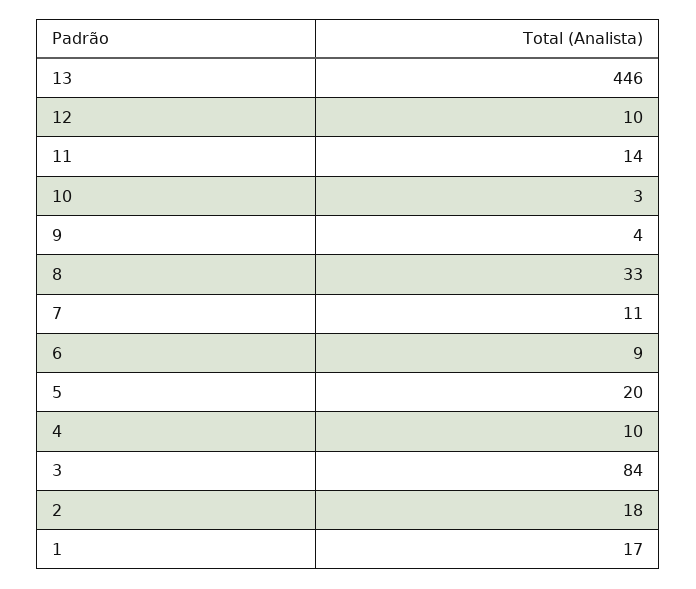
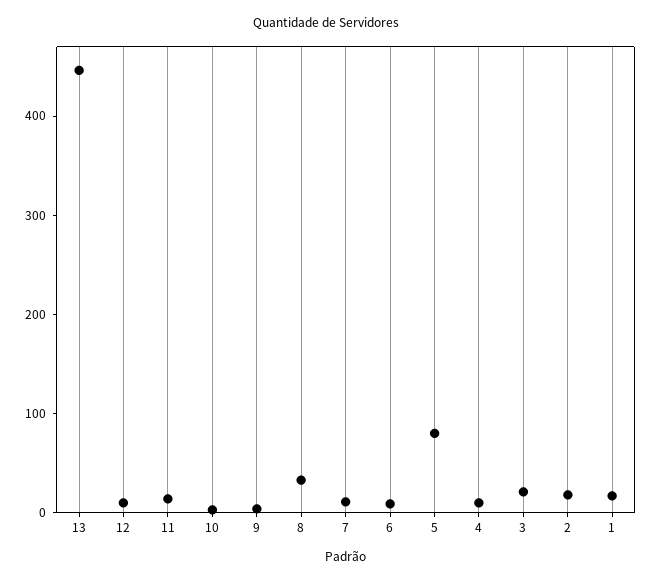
5: 20 -> 80
3: 84 -> 20

